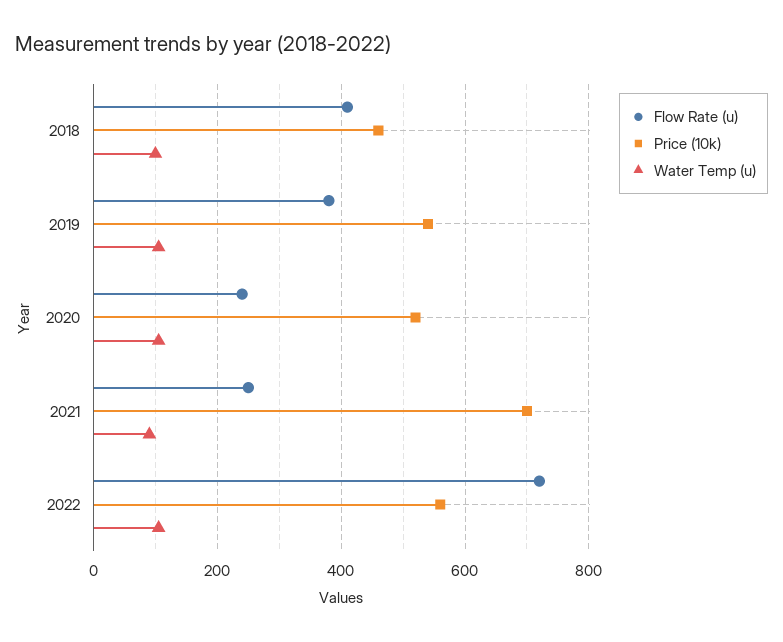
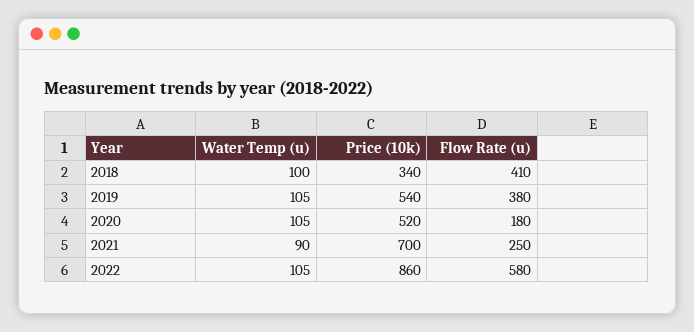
Price (10k), 2018: 460 -> 340
Flow Rate (u), 2020: 240 -> 180
Flow Rate (u), 2022: 720 -> 580
Price (10k), 2022: 560 -> 860

